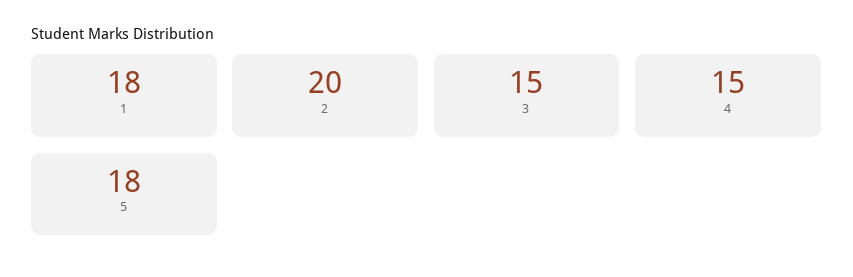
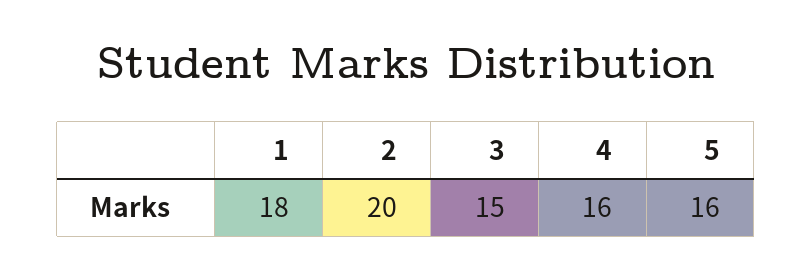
4: 15 -> 16
5: 18 -> 16

